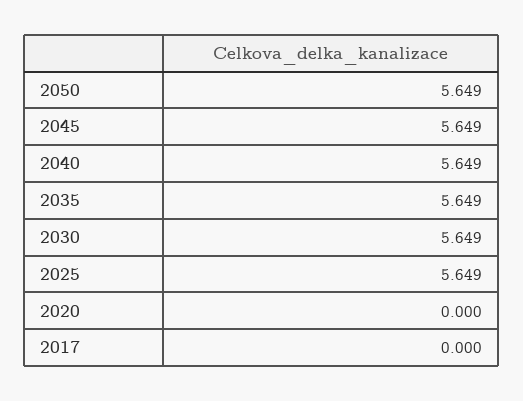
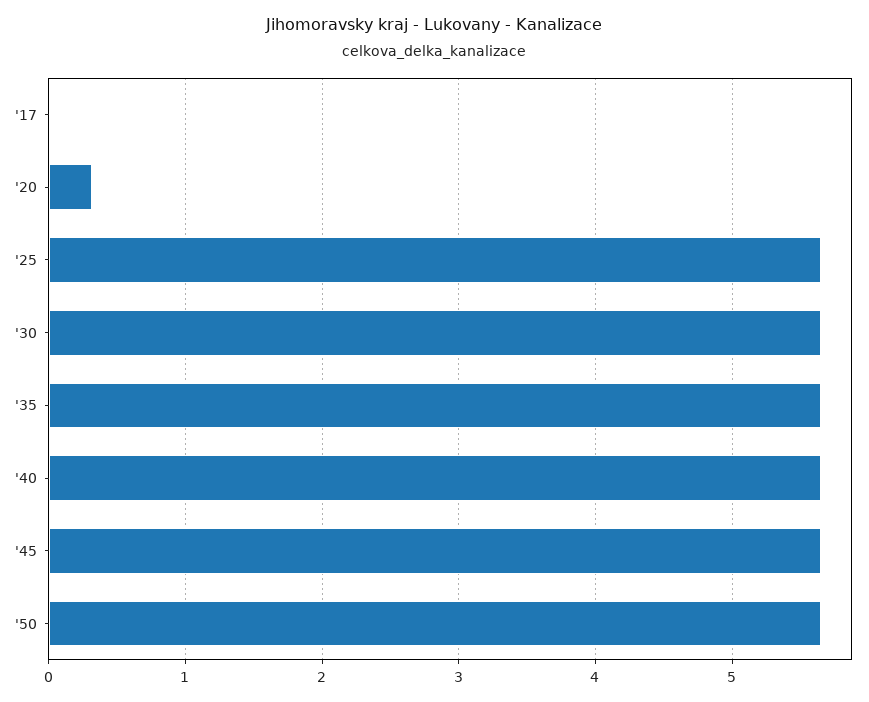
2020: 0 -> 0.3

